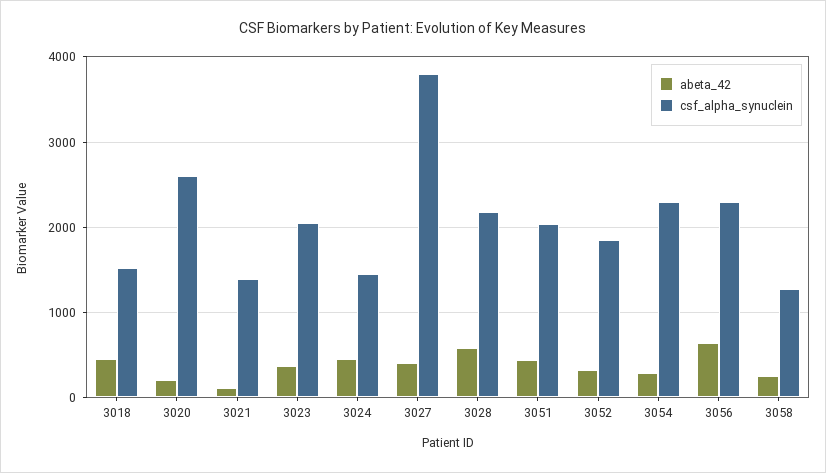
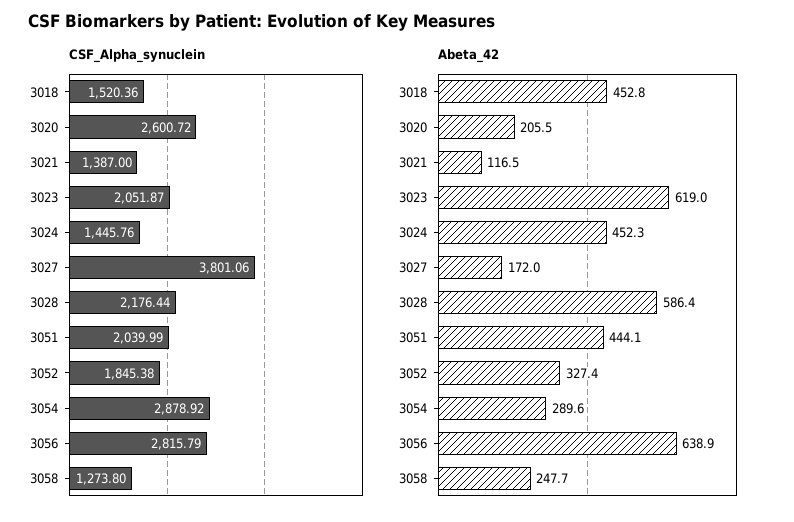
abeta_42, 3023: 400 -> 619
abeta_42, 3027: 400 -> 172
csf_alpha_synuclein, 3054: 2300 -> 2878.92
csf_alpha_synuclein, 3056: 2300 -> 2815.79

